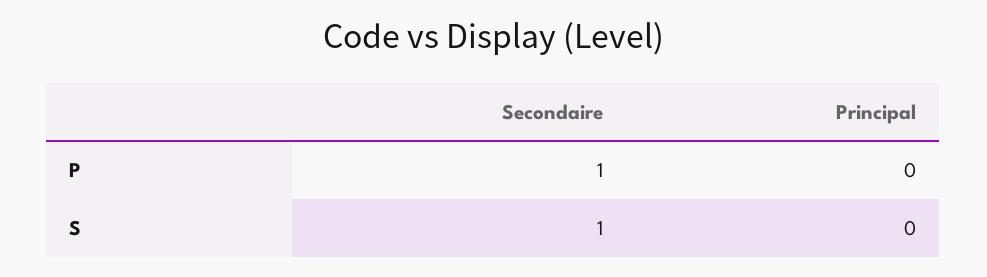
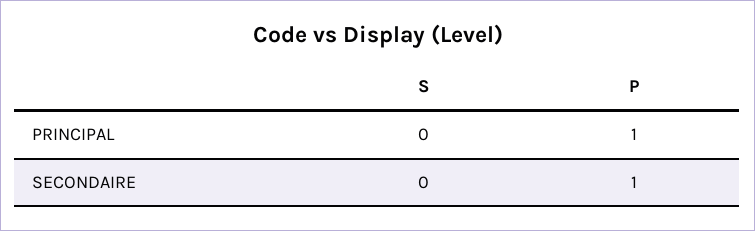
Principal, P: 0 -> 1
Secondaire, S: 1 -> 0

